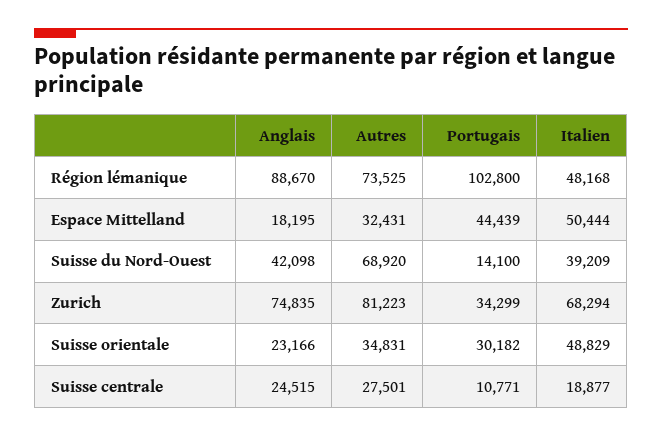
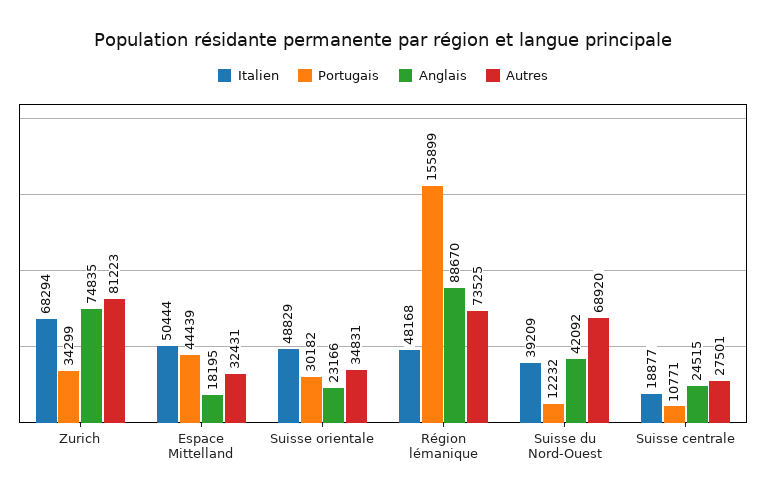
Portugais, Région lémanique: 102800 -> 155899
Anglais, Suisse du Nord-Ouest: 42098 -> 42092
Portugais, Suisse du Nord-Ouest: 14100 -> 12232

